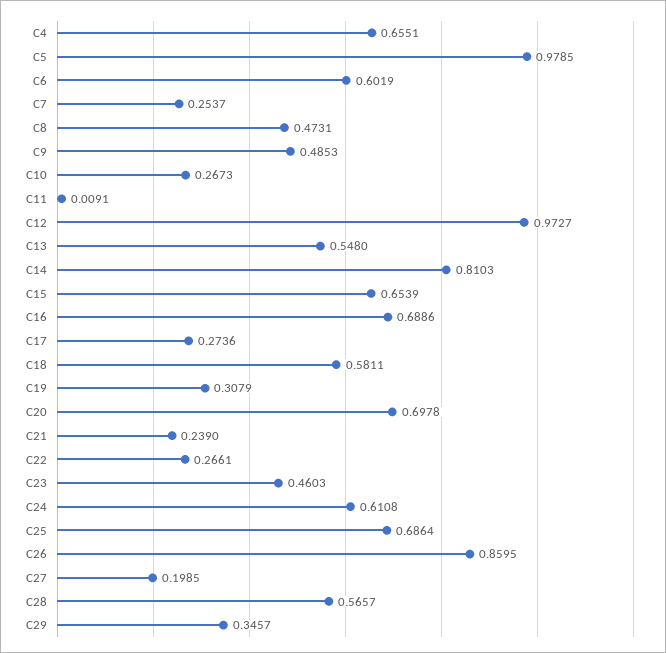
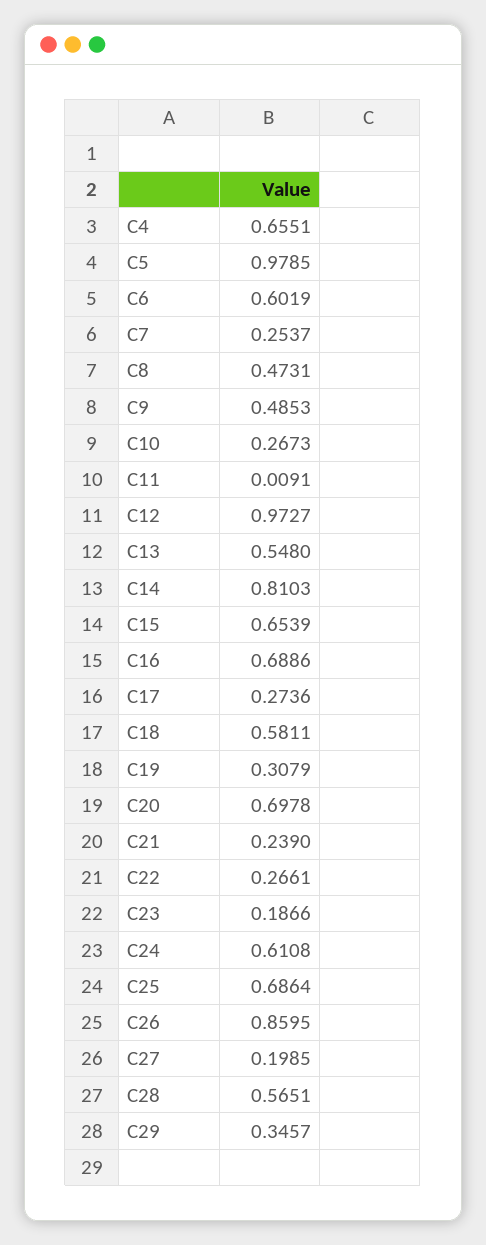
C23: 0.4603 -> 0.1866
C28: 0.5657 -> 0.5651

